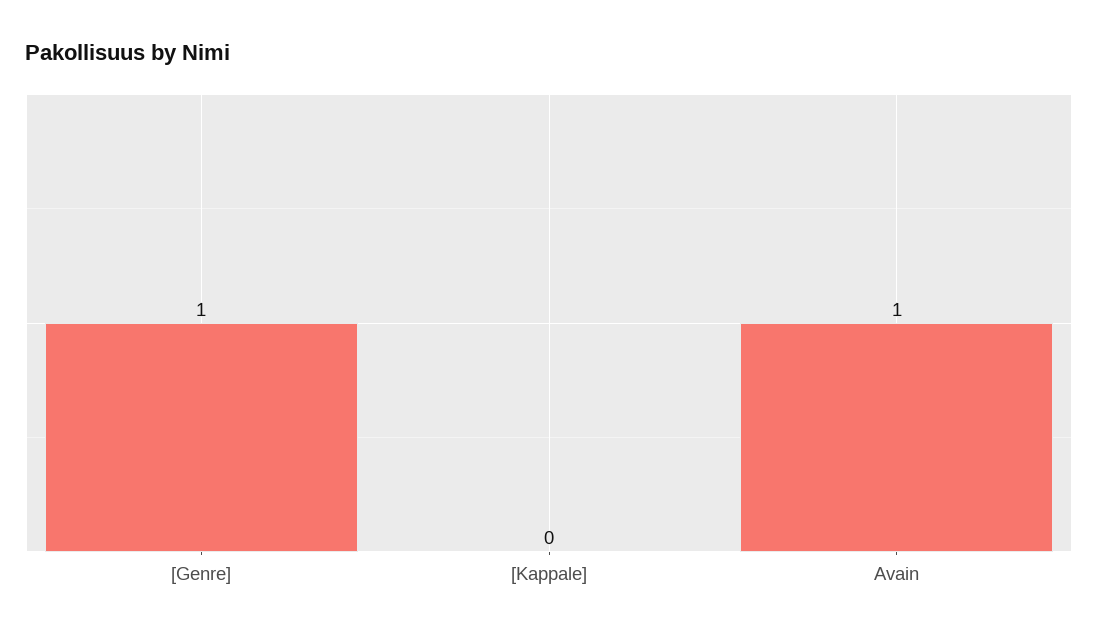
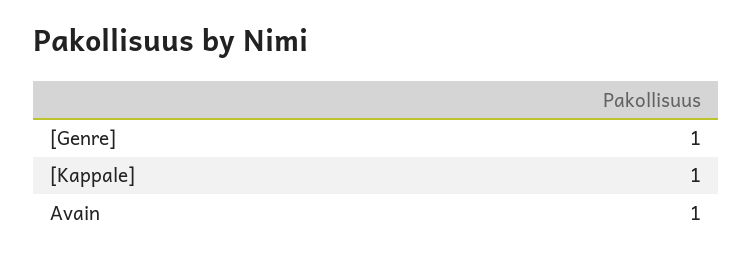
[Kappale]: 0 -> 1

